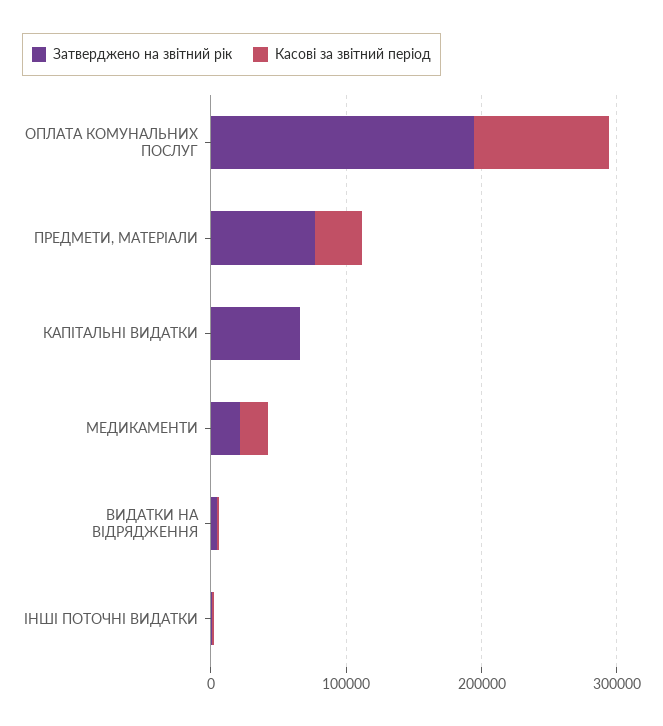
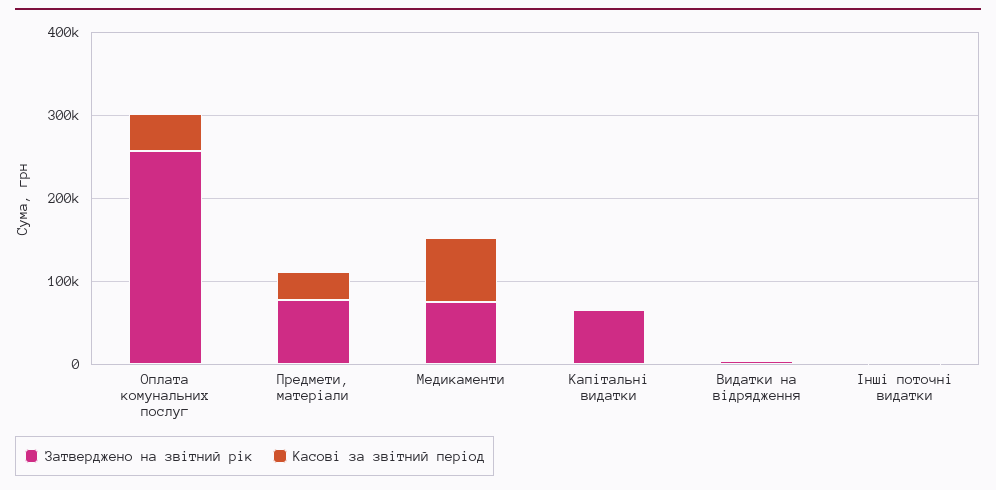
Затверджено на звітний рік, ОПЛАТА КОМУНАЛЬНИХ ПОСЛУГ: 200000 -> 260000
Касові за звітний період, ОПЛАТА КОМУНАЛЬНИХ ПОСЛУГ: 100000 -> 40000
Затверджено на звітний рік, МЕДИКАМЕНТИ: 20000 -> 80000
Касові за звітний період, МЕДИКАМЕНТИ: 20000 -> 80000

